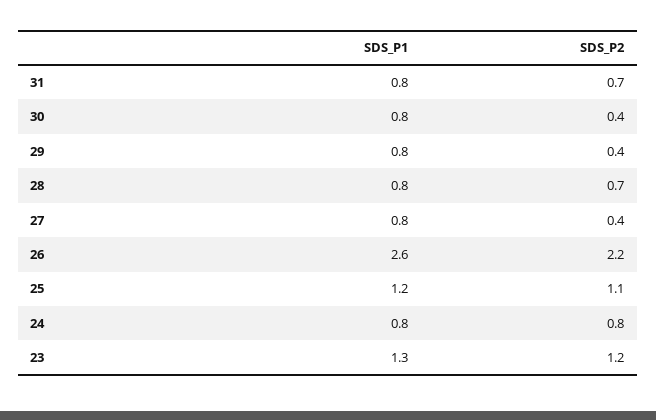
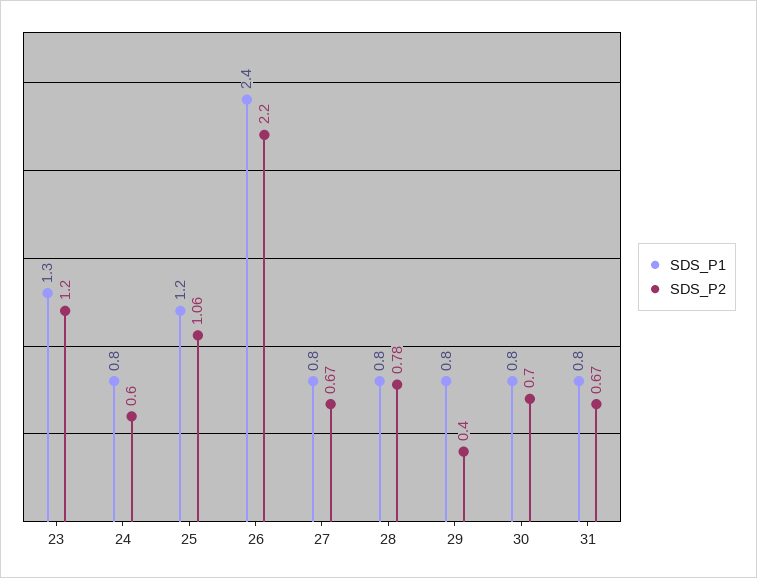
SDS_P2, 31: 0.7 -> 0.67
SDS_P2, 30: 0.4 -> 0.7
SDS_P2, 28: 0.7 -> 0.78
SDS_P2, 27: 0.4 -> 0.67
SDS_P1, 26: 2.6 -> 2.4
SDS_P2, 25: 1.1 -> 1.06
SDS_P2, 24: 0.8 -> 0.6

